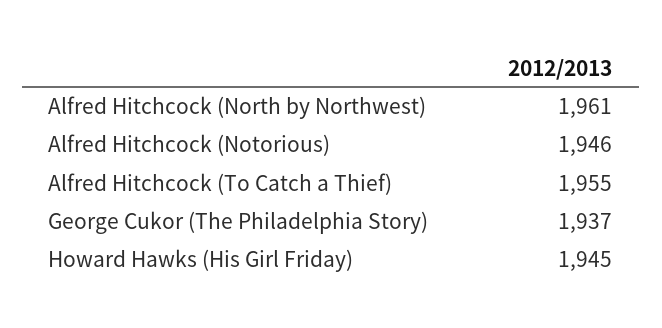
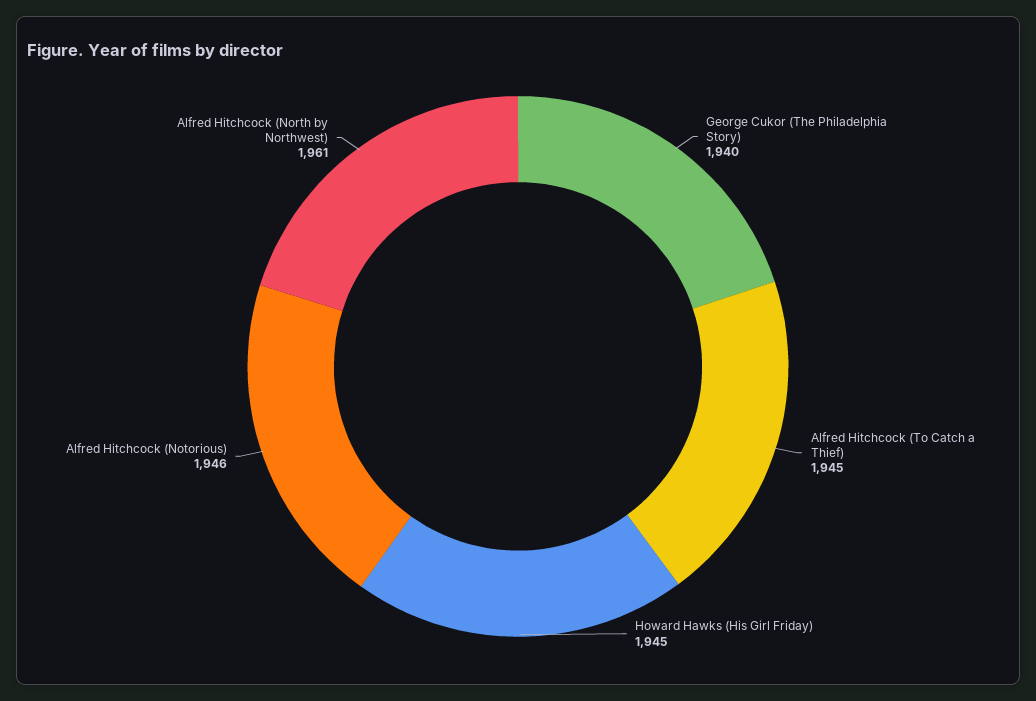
Alfred Hitchcock (To Catch a Thief): 1955 -> 1945
George Cukor (The Philadelphia Story): 1937 -> 1940

